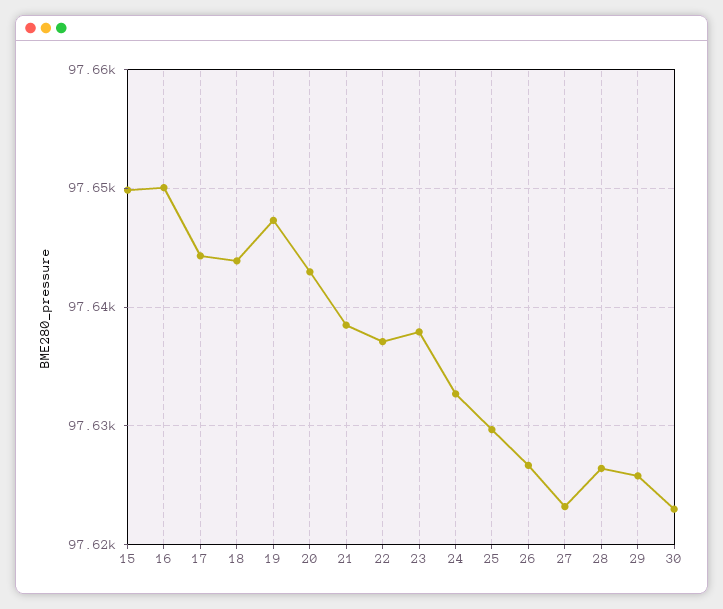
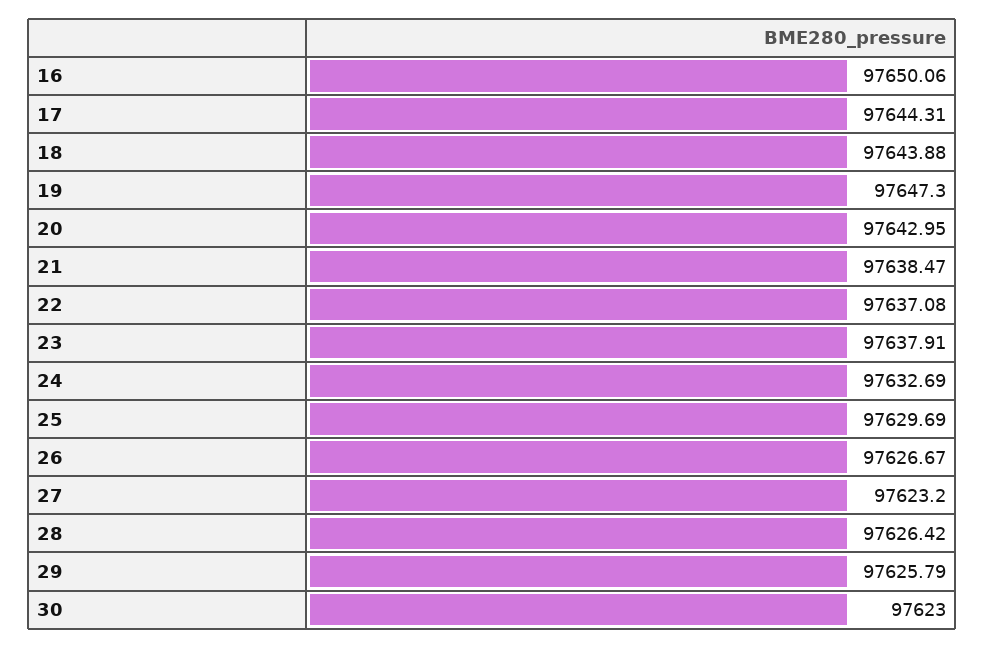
15: 97650 -> none

